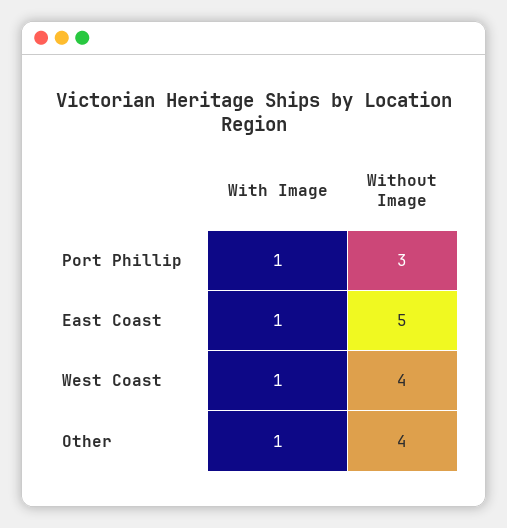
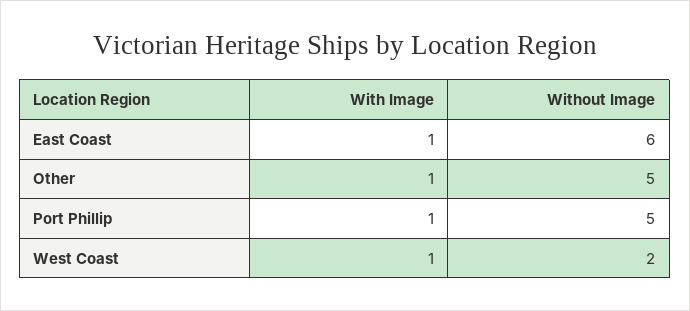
Without Image, Port Phillip: 3 -> 5
Without Image, East Coast: 5 -> 6
Without Image, West Coast: 4 -> 2
Without Image, Other: 4 -> 5

